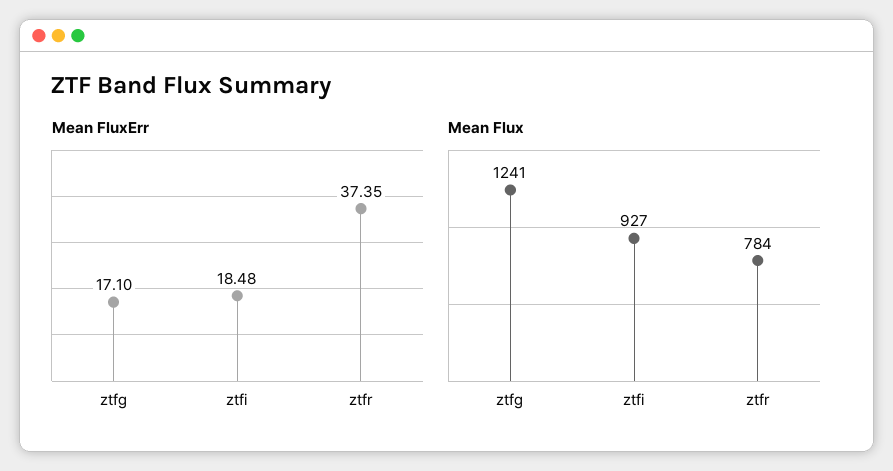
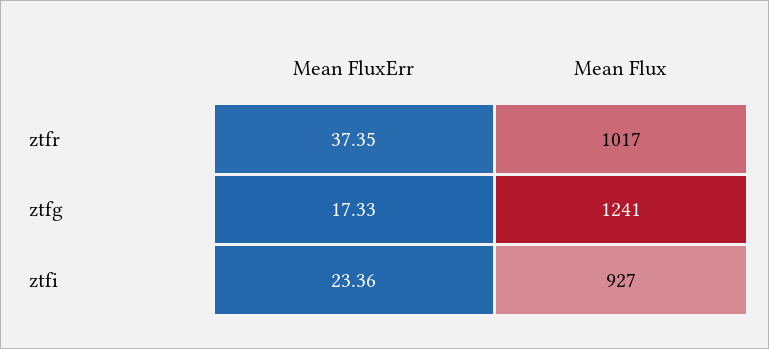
Mean FluxErr, ztfg: 17.1 -> 17.33
Mean FluxErr, ztfi: 18.48 -> 23.36
Mean Flux, ztfr: 784 -> 1017

